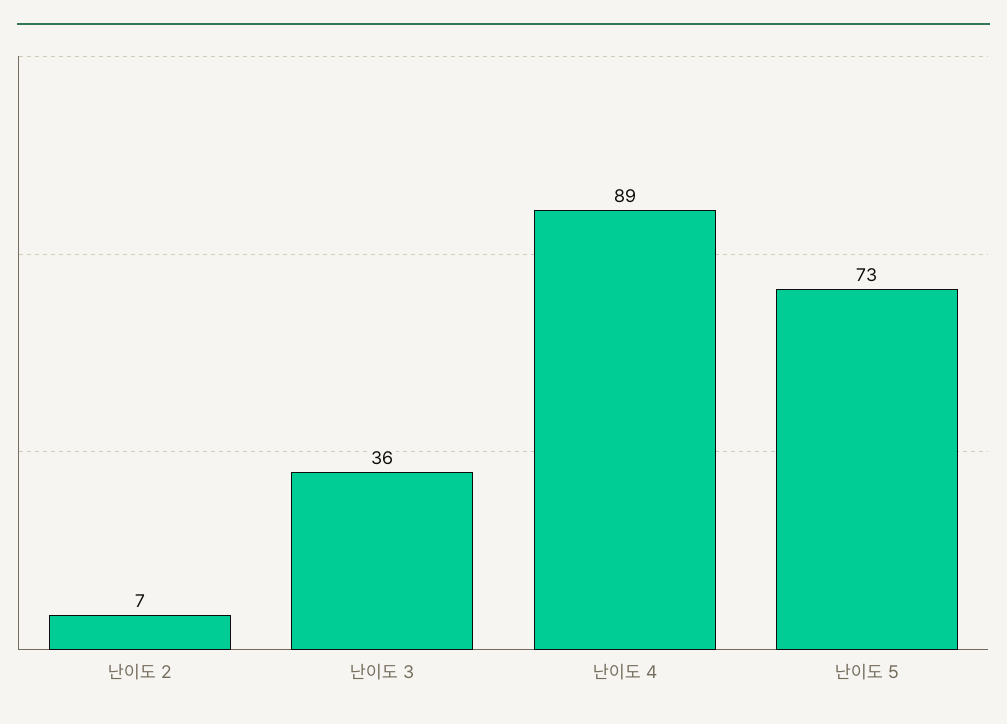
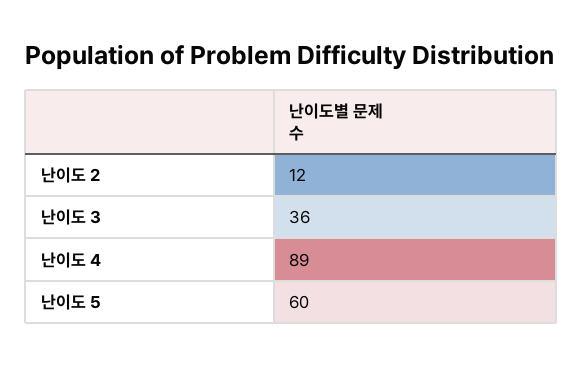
난이도 2: 7 -> 12
난이도 5: 73 -> 60

